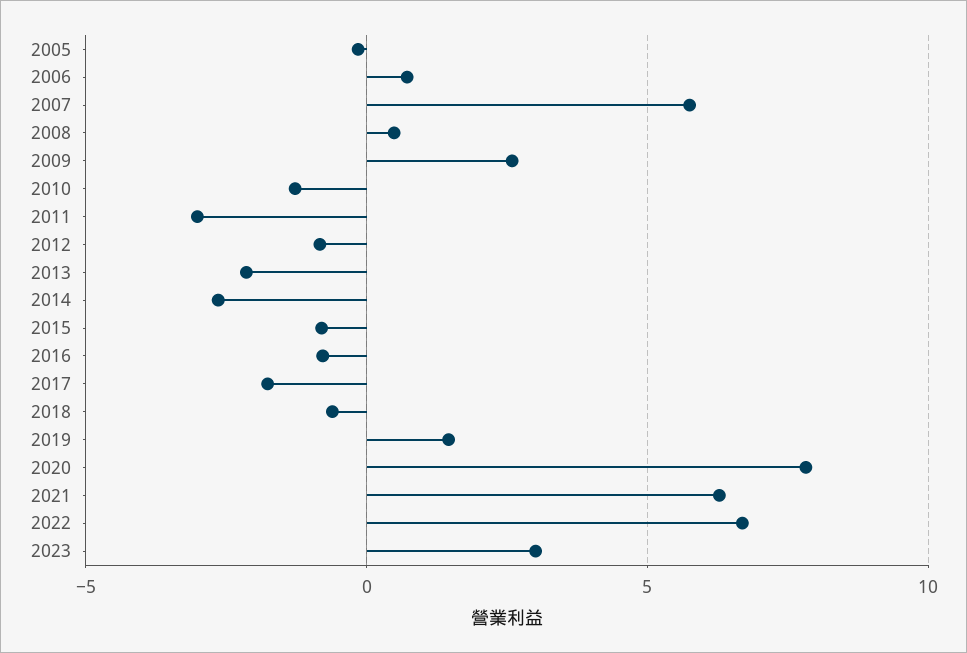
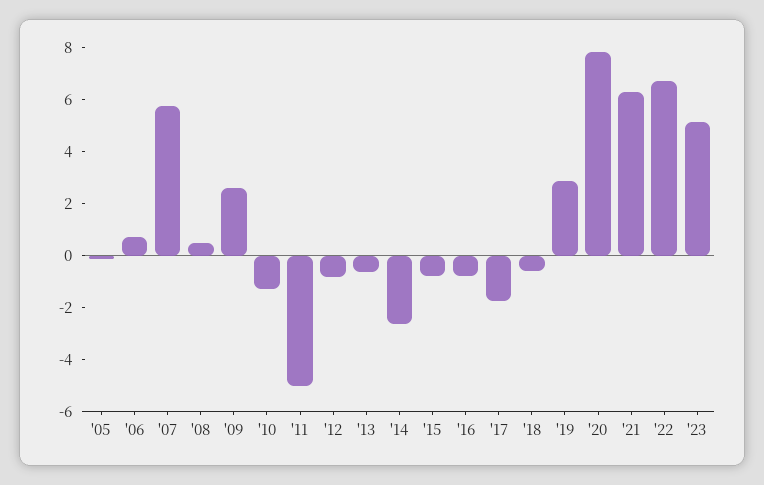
2011: -3 -> -5
2013: -2 -> -0.5
2019: 1.5 -> 3
2023: 3 -> 5

